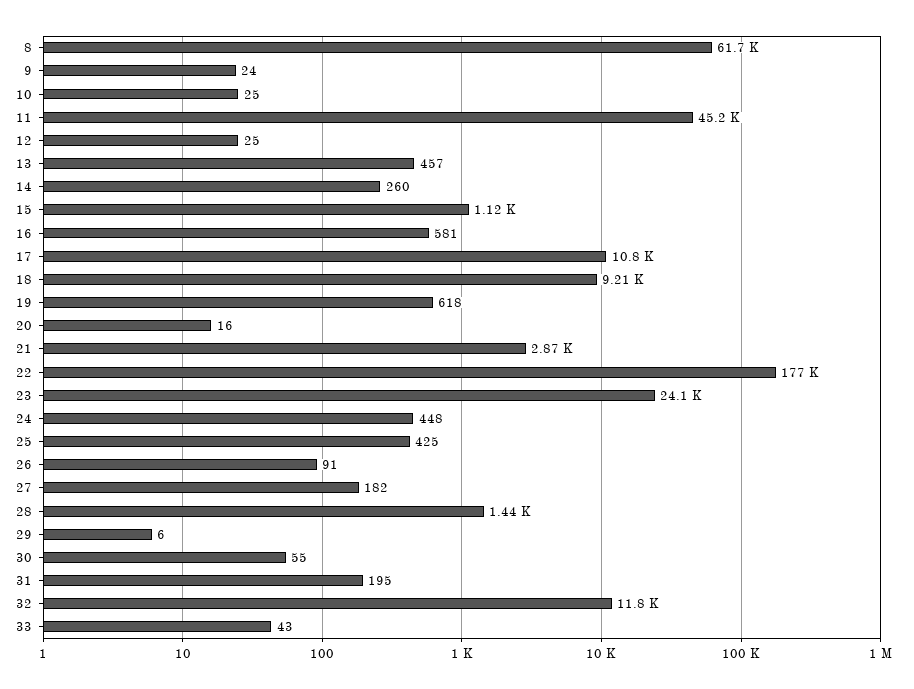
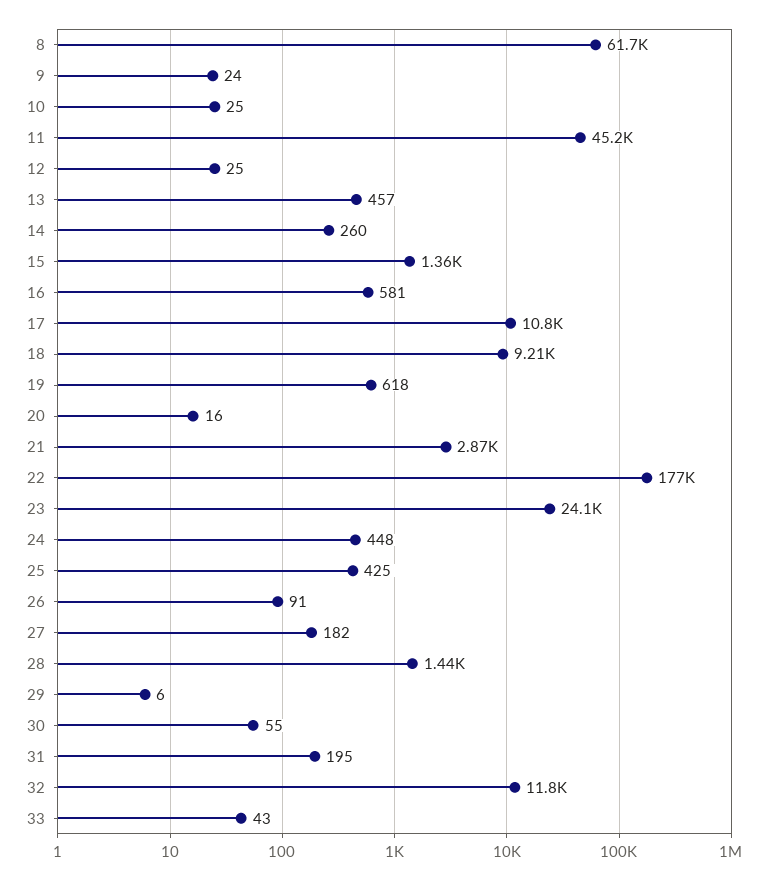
15: 1120 -> 1360

